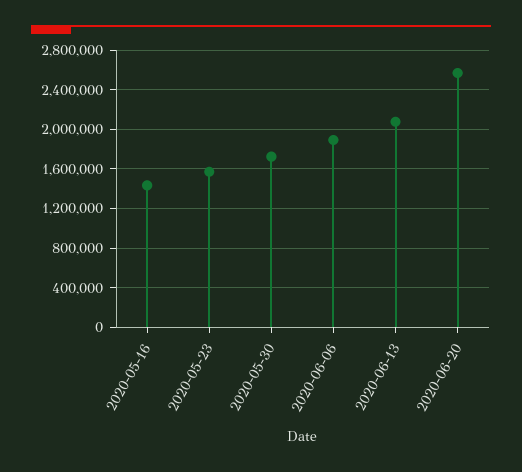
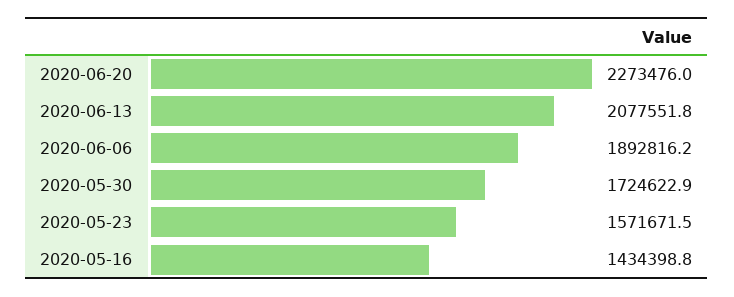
2020-06-20: 2600000 -> 2273476

